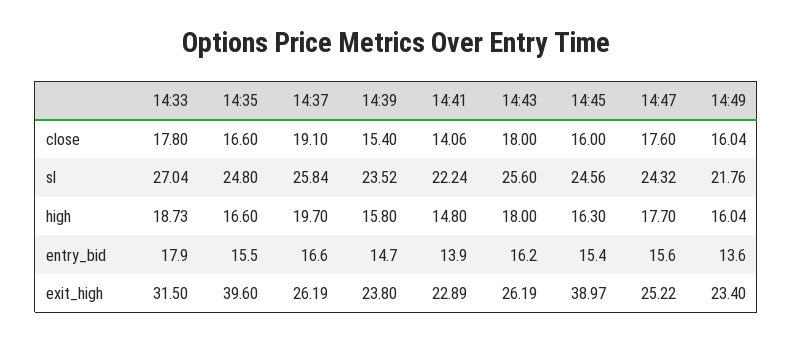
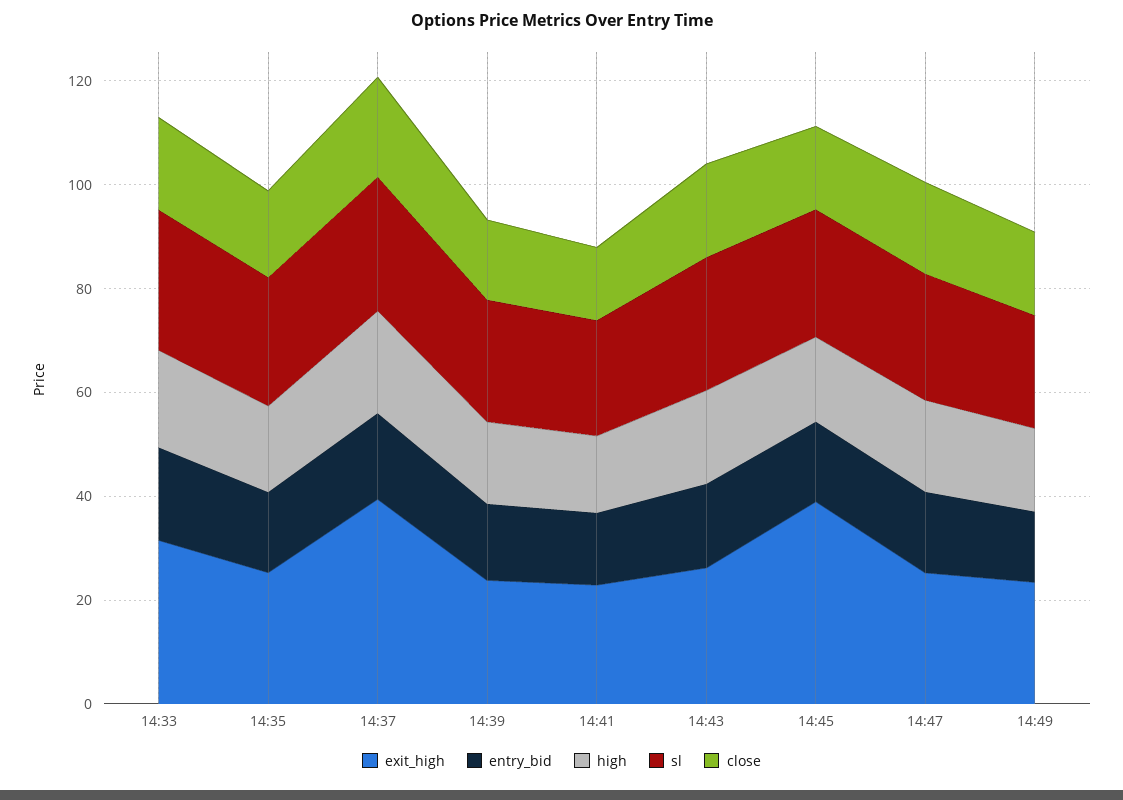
exit_high, 14:35: 39.6 -> 25
exit_high, 14:37: 26.19 -> 40

